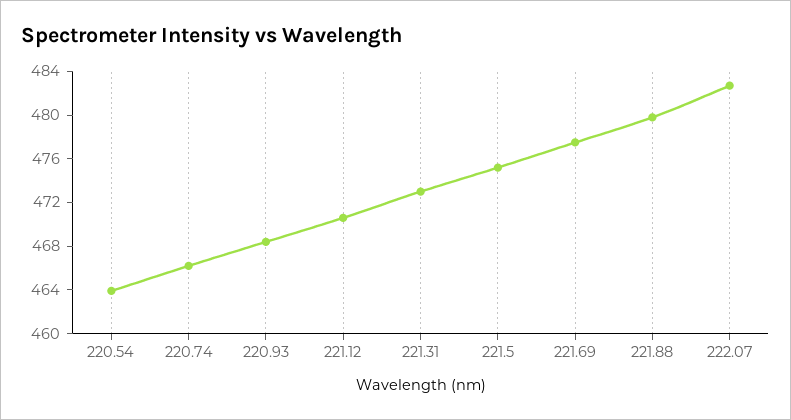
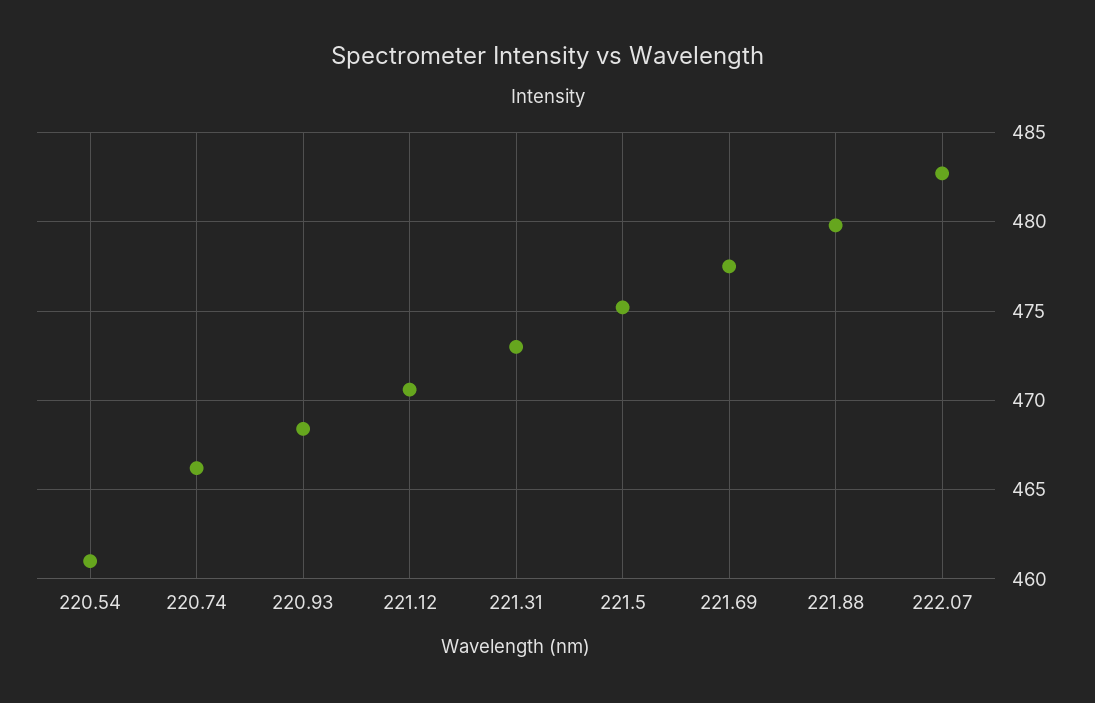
220.54: 464 -> 461

